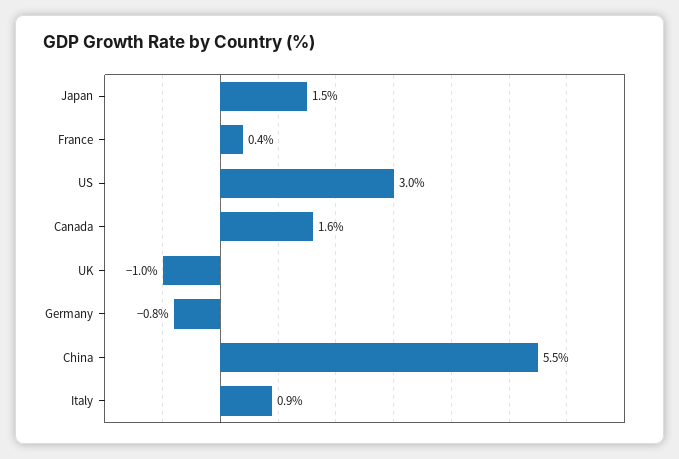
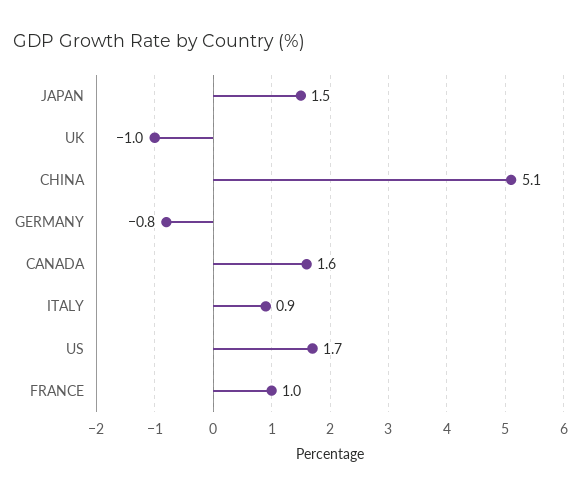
France: 0.4 -> 1
US: 3 -> 1.7
China: 5.5 -> 5.1

